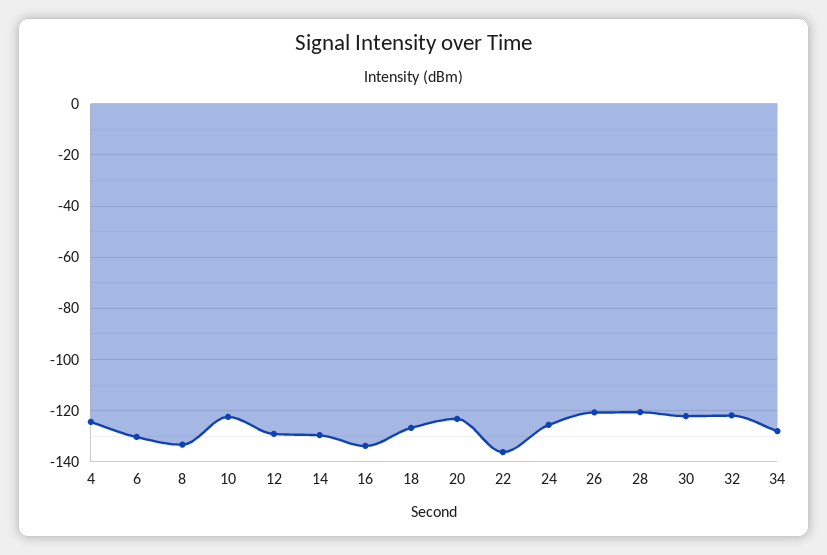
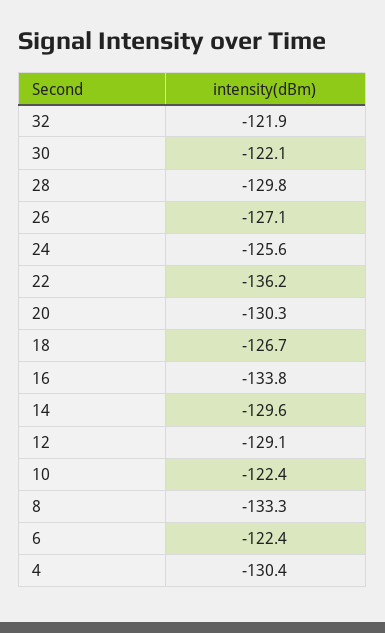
4: -125 -> -130.4
6: -130 -> -122.4
20: -122.5 -> -130.3
26: -120 -> -127.1
28: -120 -> -129.8
34: -127.5 -> none

